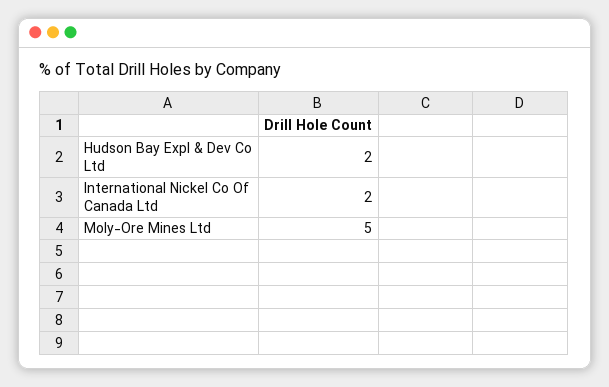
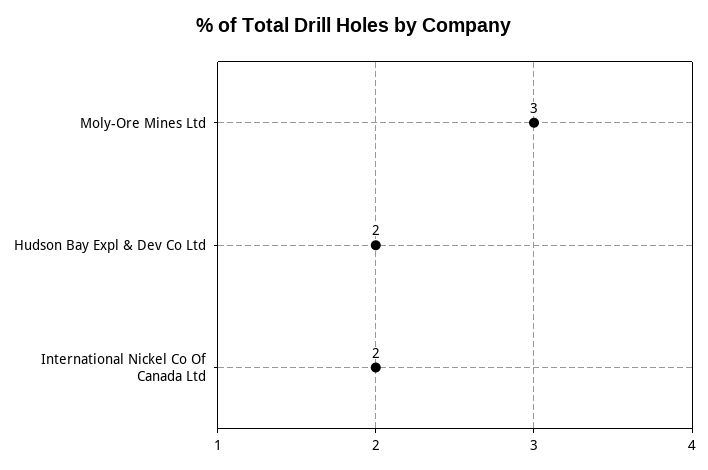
Moly-Ore Mines Ltd: 5 -> 3

